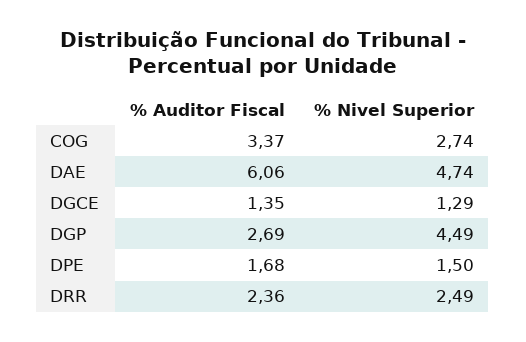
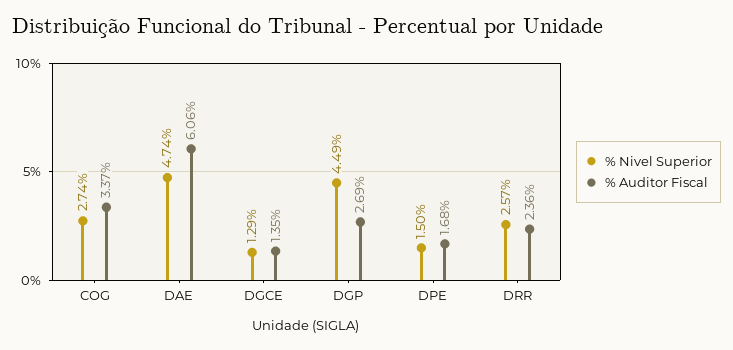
% Nivel Superior, DRR: 2.49 -> 2.57

